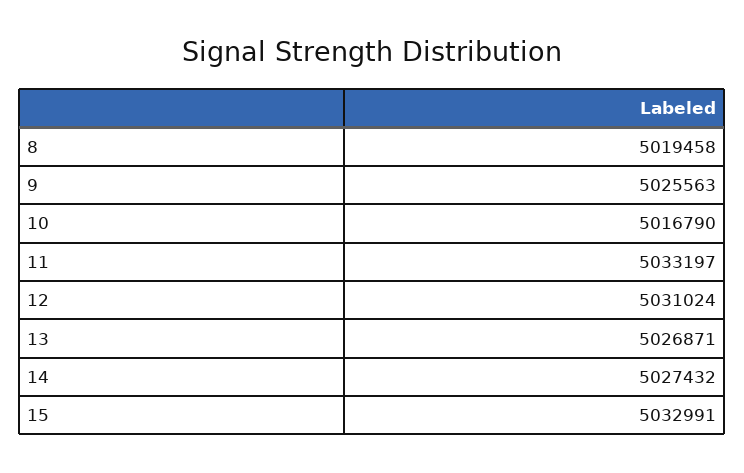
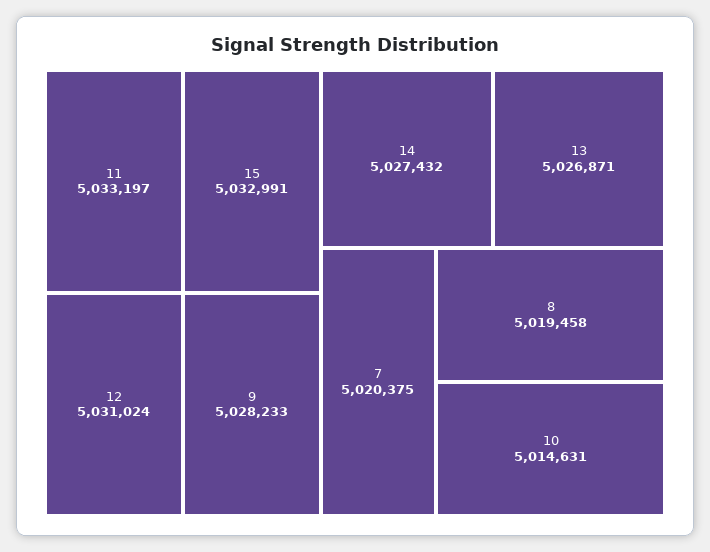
9: 5025563 -> 5028233
10: 5016790 -> 5014631
7: none -> 5020375

